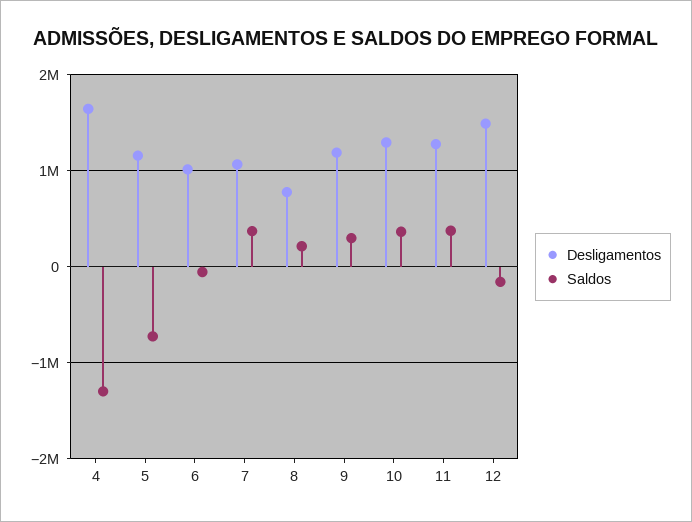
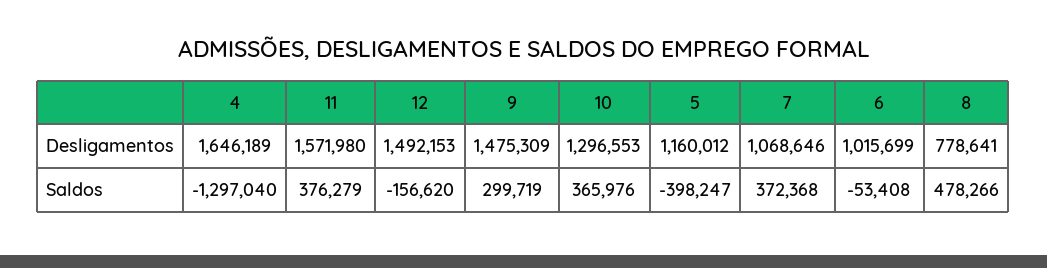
Saldos, 5: -700000 -> -398247
Saldos, 8: 200000 -> 478266
Desligamentos, 9: 1200000 -> 1475309
Desligamentos, 11: 1300000 -> 1571980

